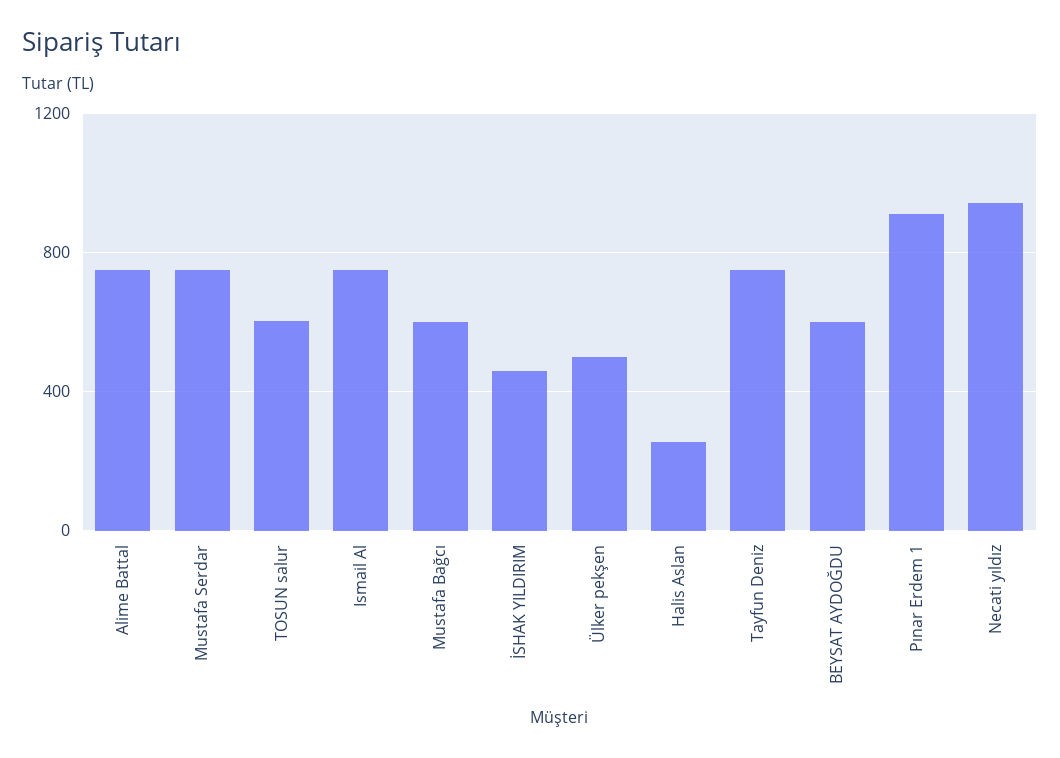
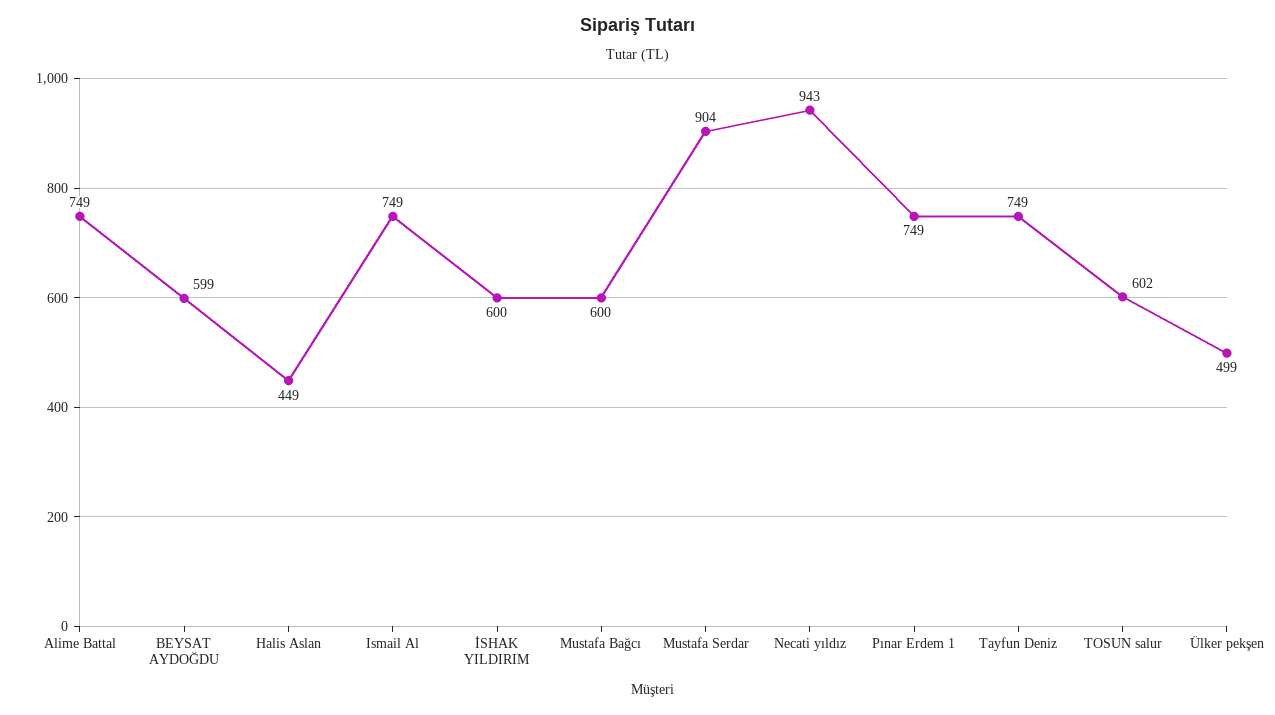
Mustafa Serdar: 750 -> 904
İSHAK YILDIRIM: 450 -> 600
Halis Aslan: 250 -> 449
Pınar Erdem 1: 900 -> 749

